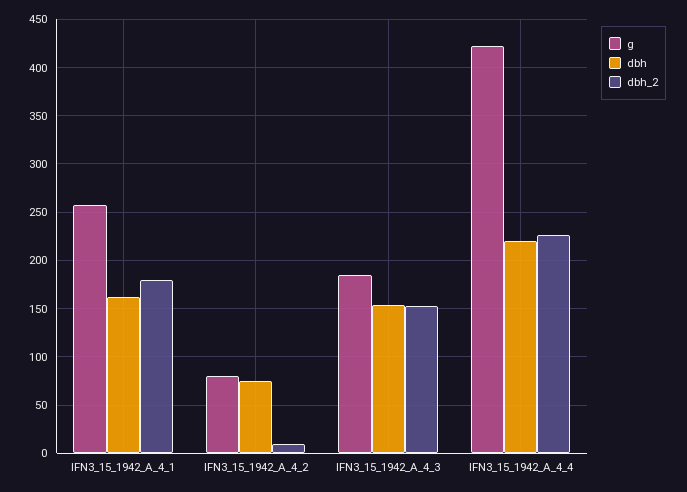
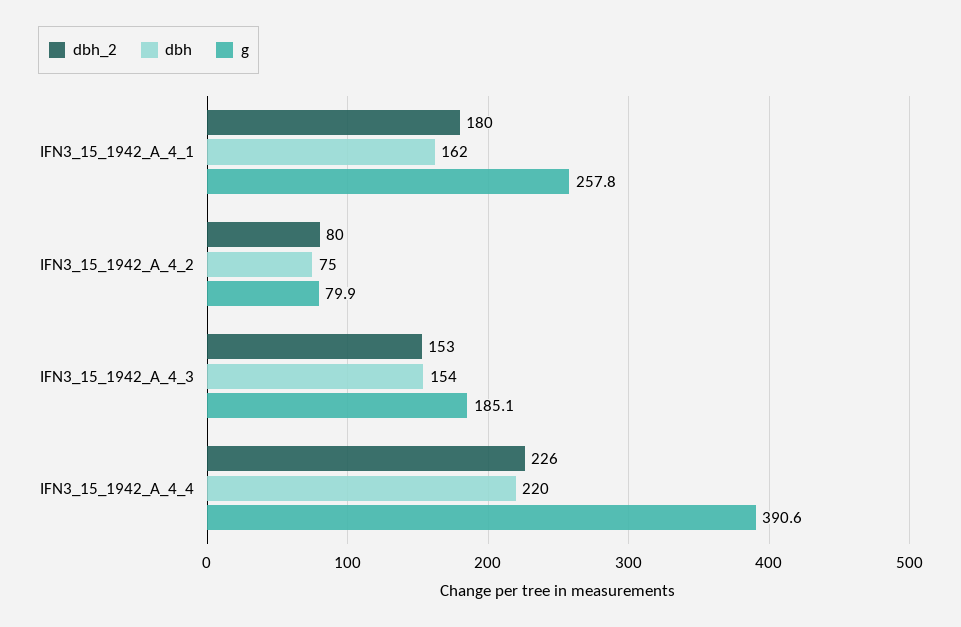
dbh_2, IFN3_15_1942_A_4_2: 10 -> 80
g, IFN3_15_1942_A_4_4: 420 -> 390.6

